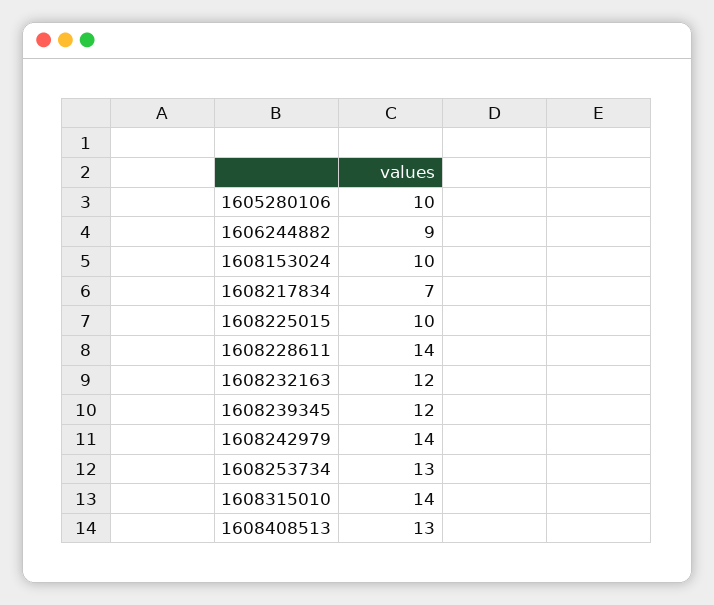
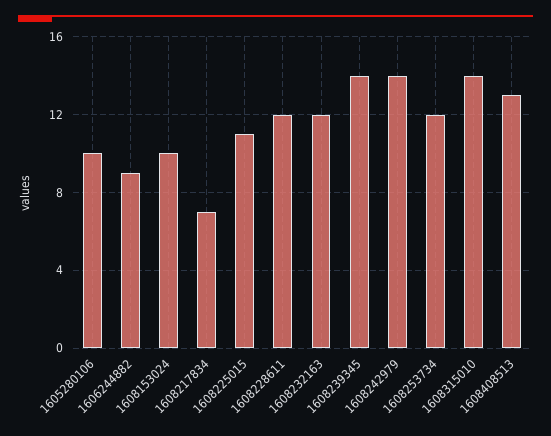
1608225015: 10 -> 11
1608228611: 14 -> 12
1608239345: 12 -> 14
1608253734: 13 -> 12

